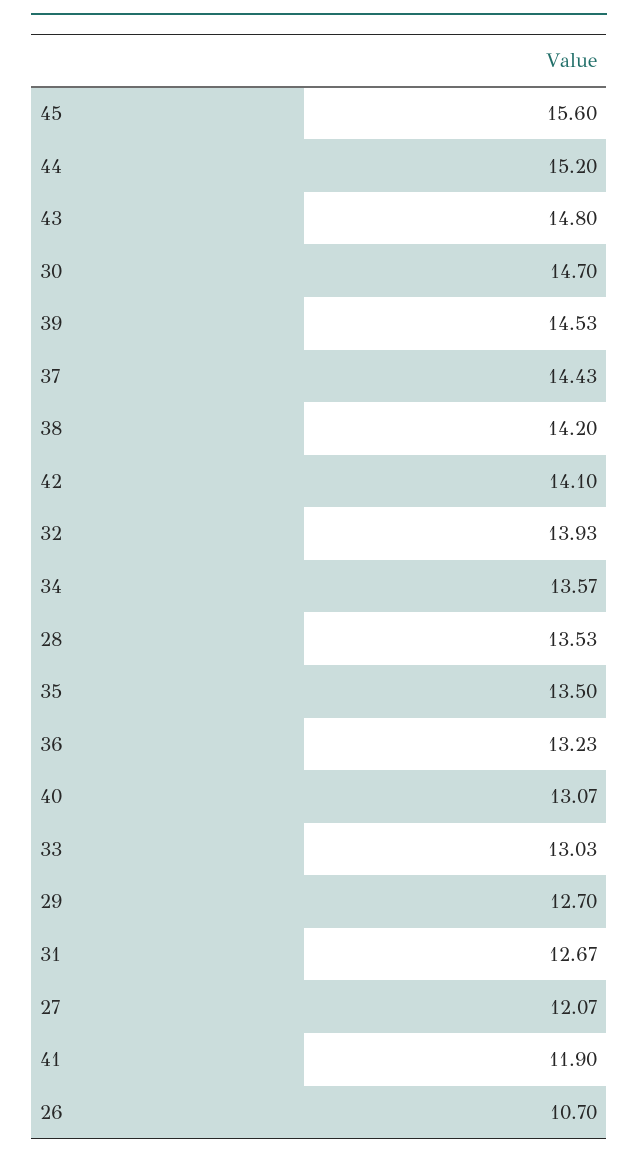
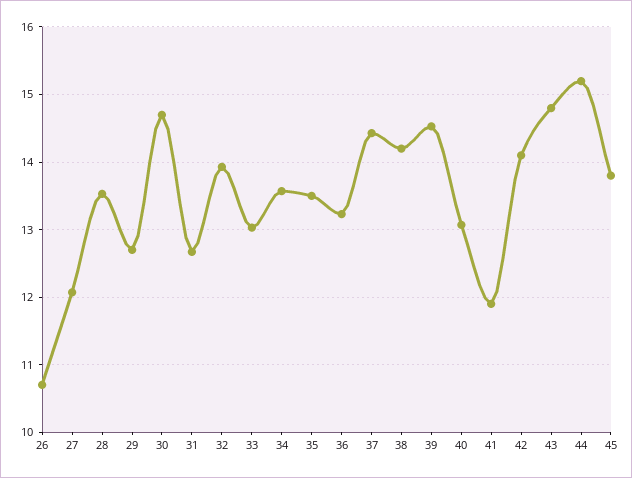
45: 15.6 -> 13.8

